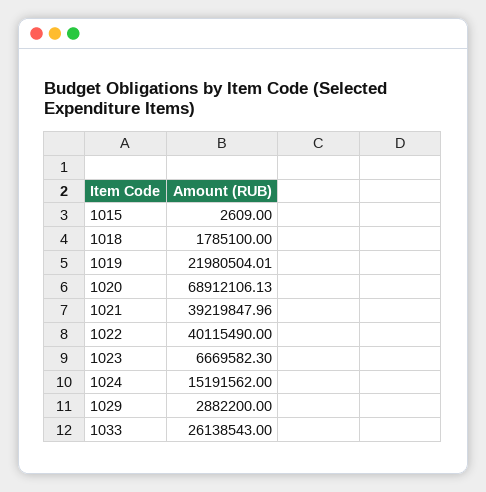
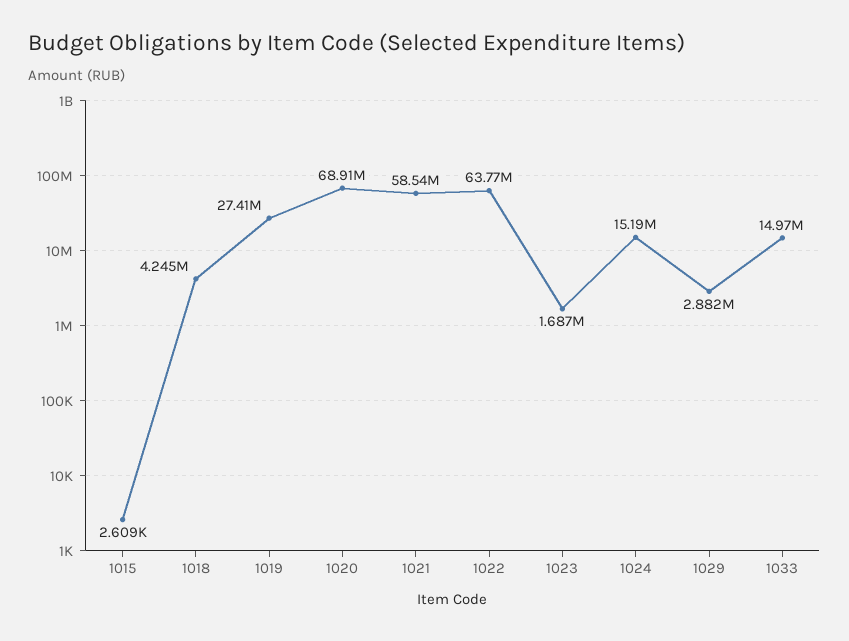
1018: 1785100 -> 4245000
1019: 21980504.01 -> 27410000
1021: 39219847.96 -> 58540000
1022: 40115490 -> 63770000
1023: 6669582.3 -> 1687000
1033: 26138543 -> 14970000

